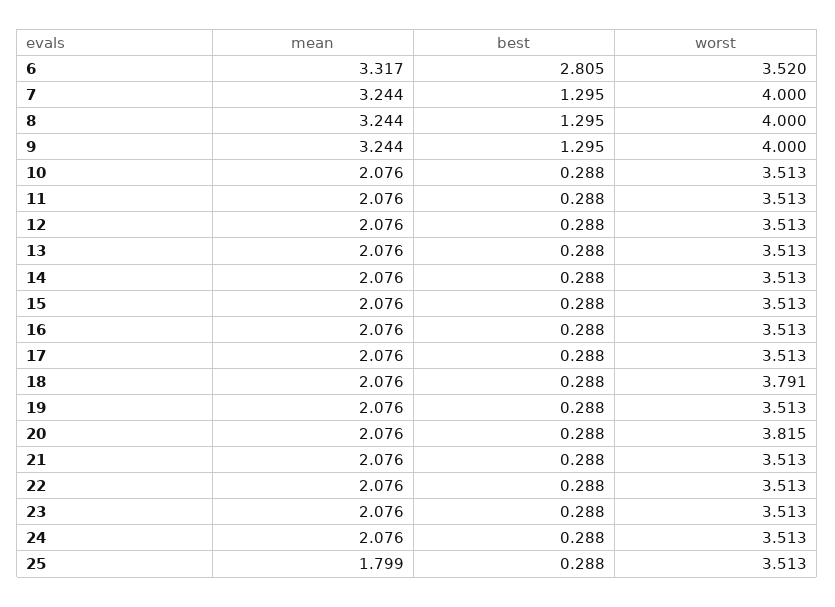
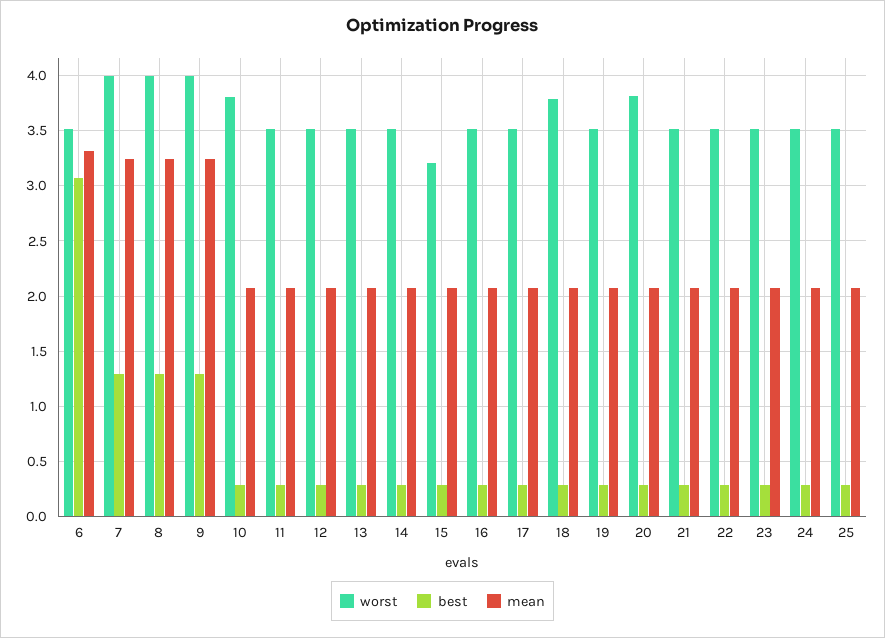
best, 6: 2.805 -> 3.1
worst, 10: 3.513 -> 3.8
worst, 15: 3.513 -> 3.2
mean, 25: 1.799 -> 2.1

